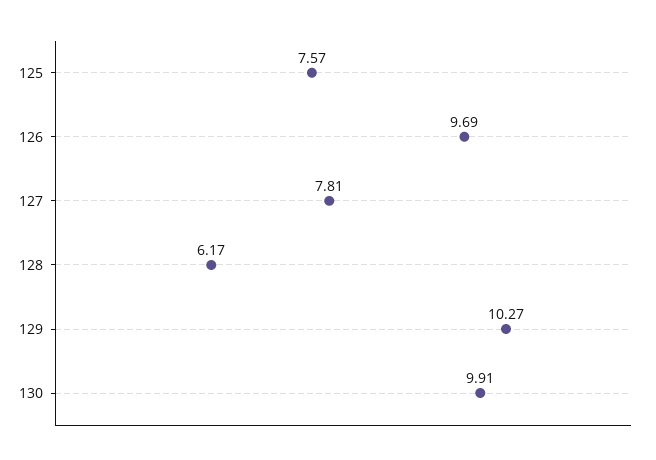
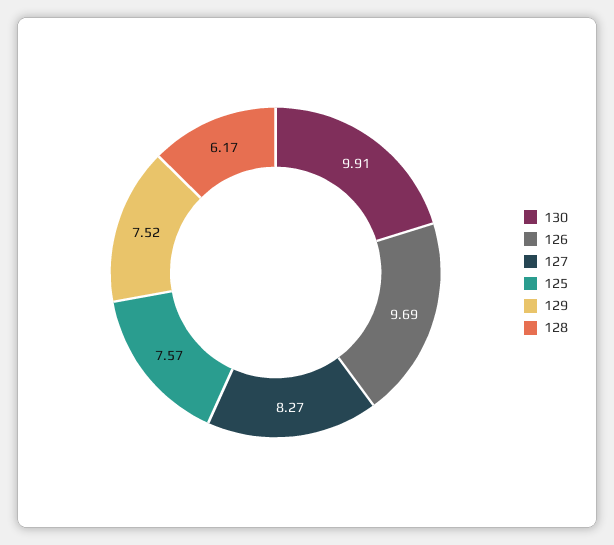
127: 7.81 -> 8.27
129: 10.27 -> 7.52

